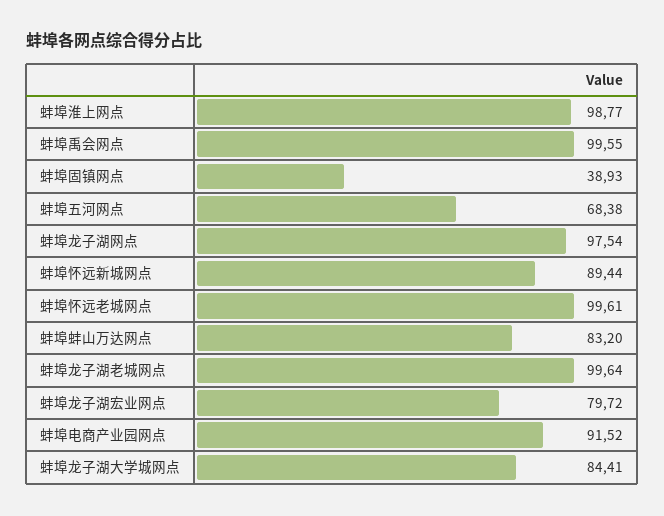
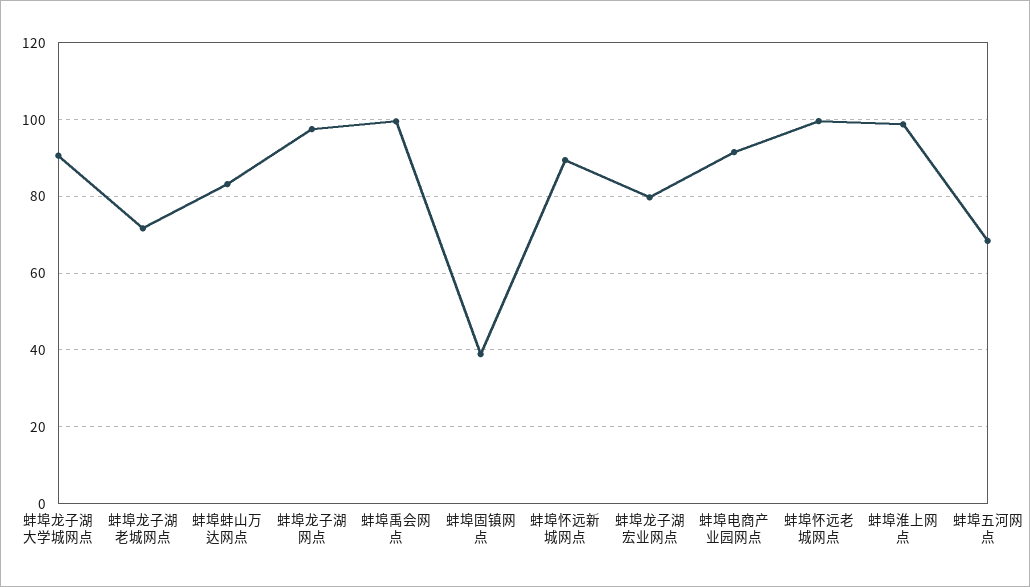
蚌埠龙子湖老城网点: 99.64 -> 72
蚌埠龙子湖大学城网点: 84.41 -> 90

